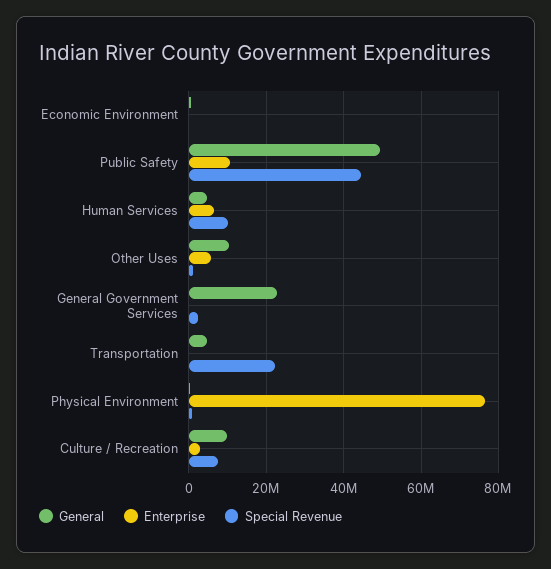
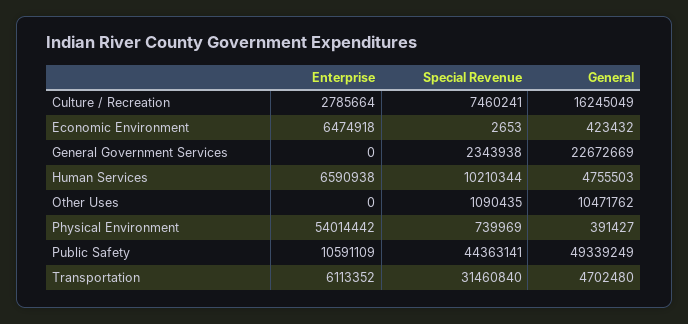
Enterprise, Economic Environment: 0 -> 6474918
Enterprise, Other Uses: 6000000 -> 0
Enterprise, Transportation: 0 -> 6113352
Special Revenue, Transportation: 22000000 -> 31460840
Enterprise, Physical Environment: 76000000 -> 54014442
General, Culture / Recreation: 10000000 -> 16245049

